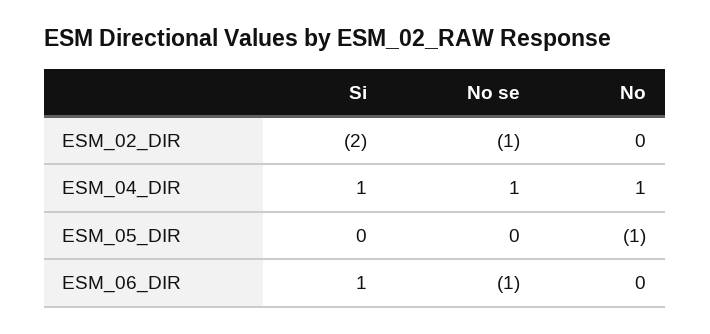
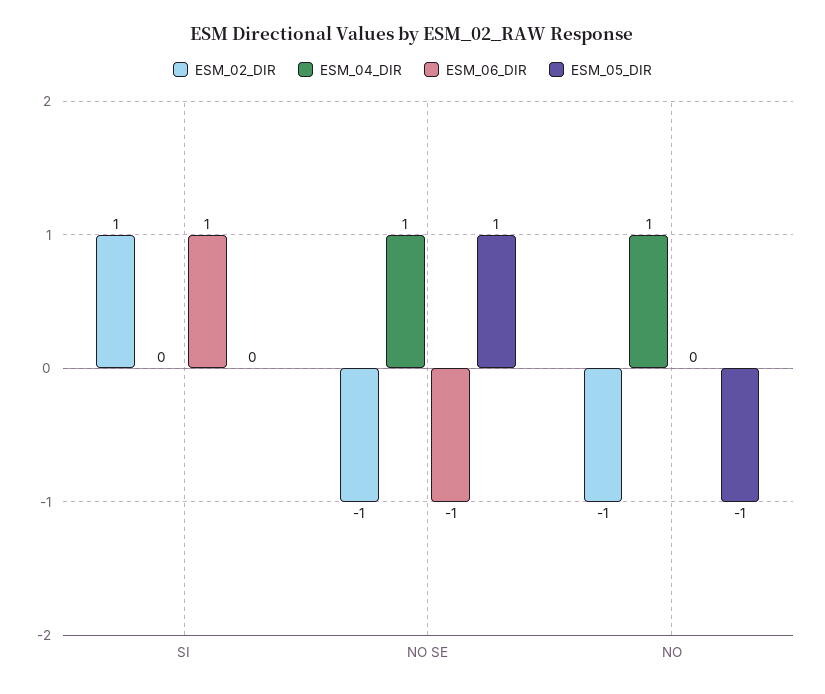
ESM_02_DIR, Si: -2 -> 1
ESM_02_DIR, No: 0 -> -1
ESM_04_DIR, Si: 1 -> 0
ESM_05_DIR, No se: 0 -> 1

